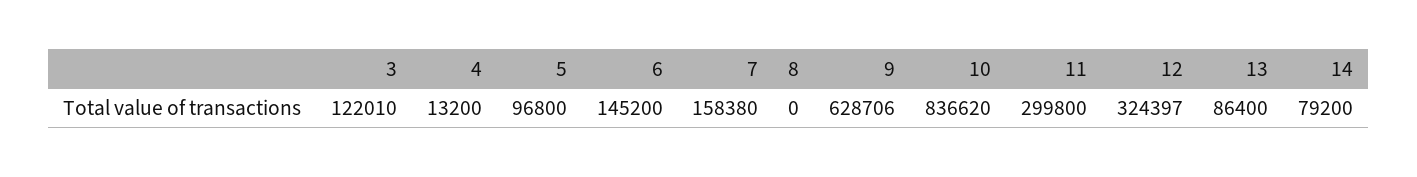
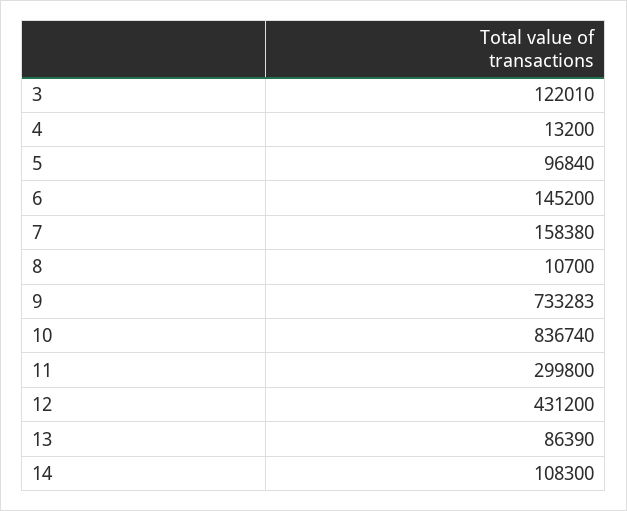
5: 96800 -> 96840
8: 0 -> 10700
9: 628706 -> 733283
10: 836620 -> 836740
12: 324397 -> 431200
13: 86400 -> 86390
14: 79200 -> 108300

